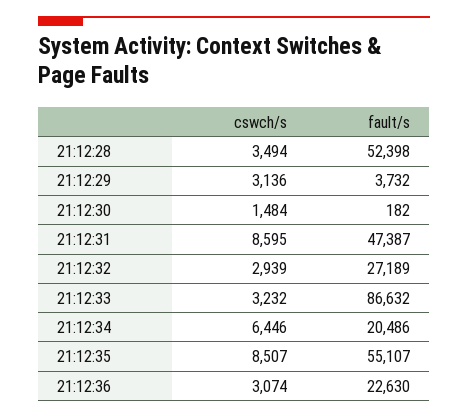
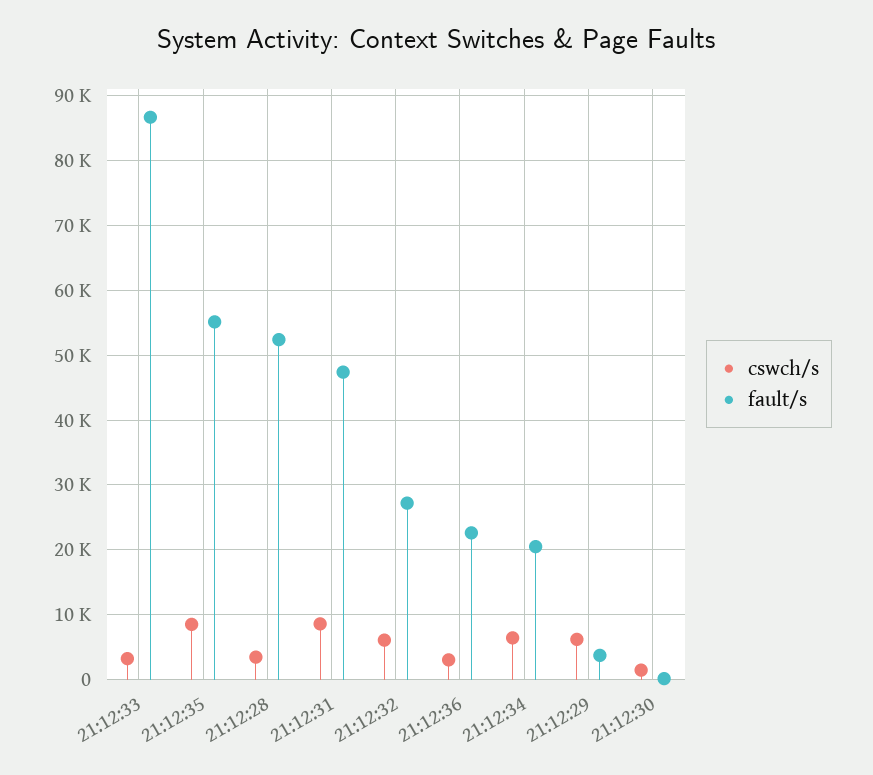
cswch/s, 21:12:29: 3136 -> 6000
cswch/s, 21:12:32: 2939 -> 6000

